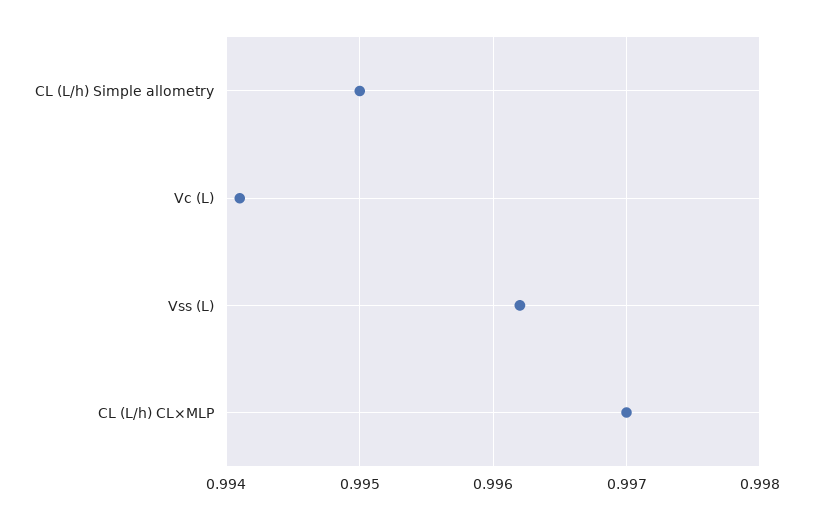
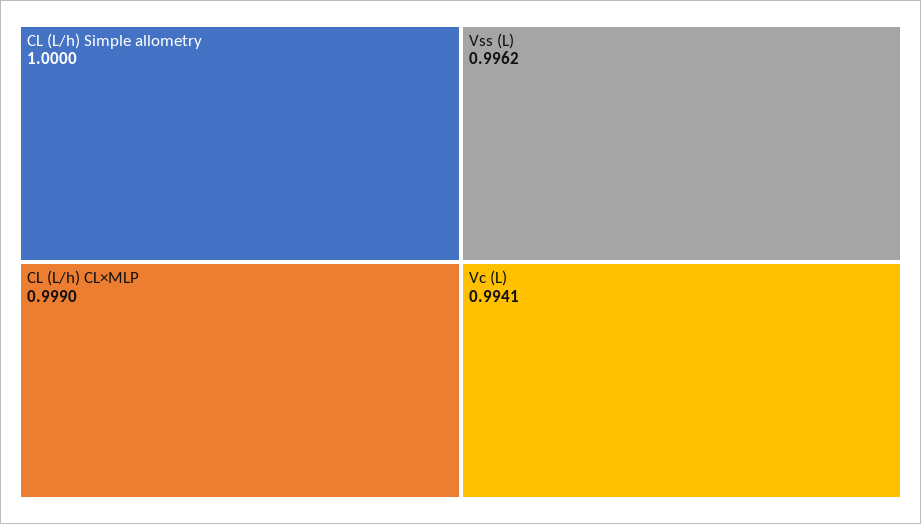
CL (L/h) Simple allometry: 0.995 -> 1
CL (L/h) CL×MLP: 0.997 -> 0.999

